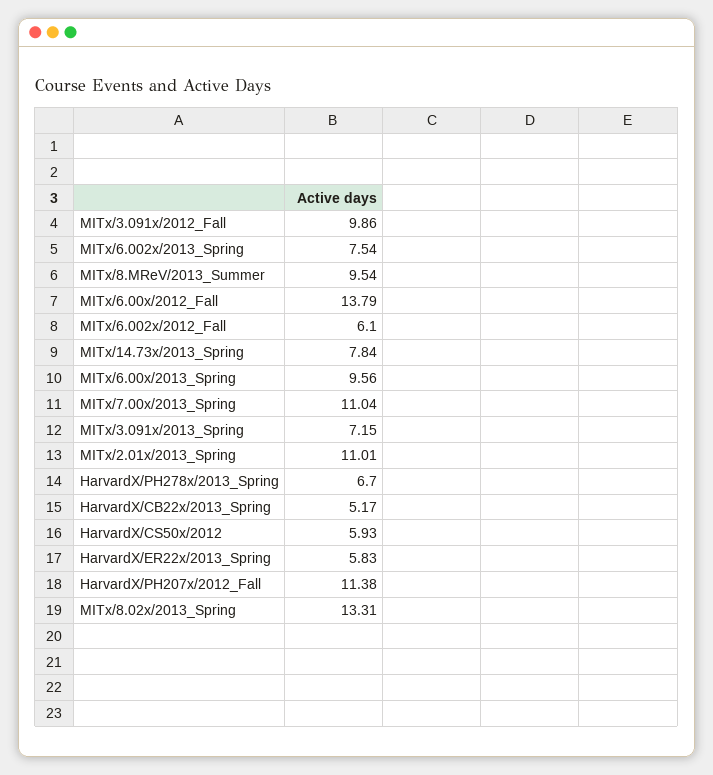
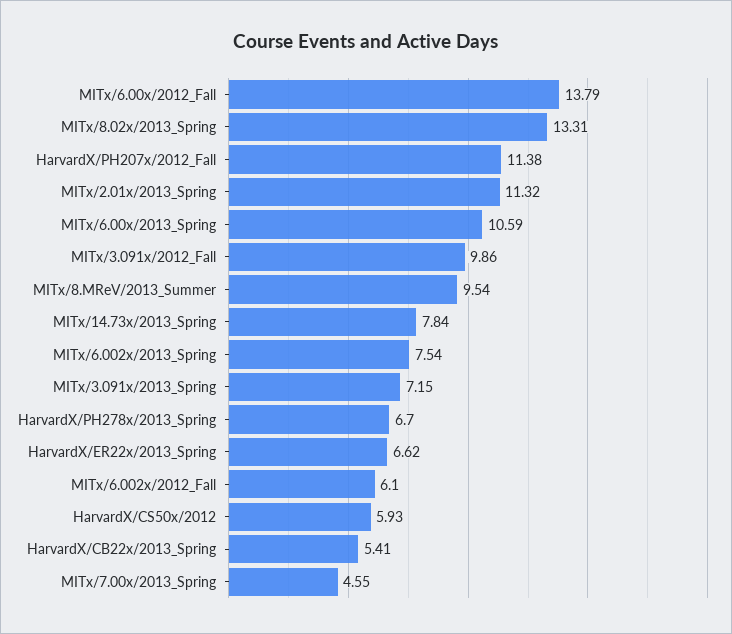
MITx/6.00x/2013_Spring: 9.56 -> 10.59
MITx/7.00x/2013_Spring: 11.04 -> 4.55
MITx/2.01x/2013_Spring: 11.01 -> 11.32
HarvardX/CB22x/2013_Spring: 5.17 -> 5.41
HarvardX/ER22x/2013_Spring: 5.83 -> 6.62

